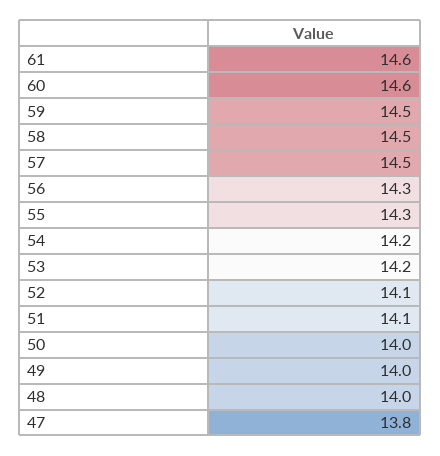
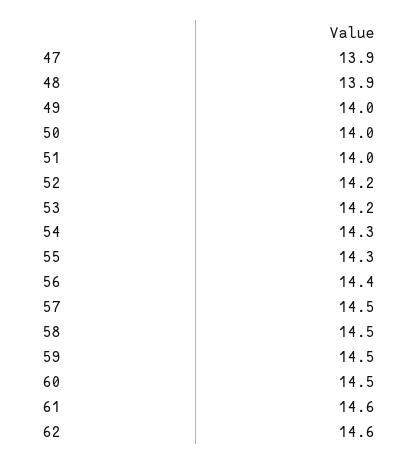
60: 14.6 -> 14.5
56: 14.3 -> 14.4
54: 14.2 -> 14.3
52: 14.1 -> 14.2
51: 14.1 -> 14
48: 14 -> 13.9
47: 13.8 -> 13.9
62: none -> 14.6

